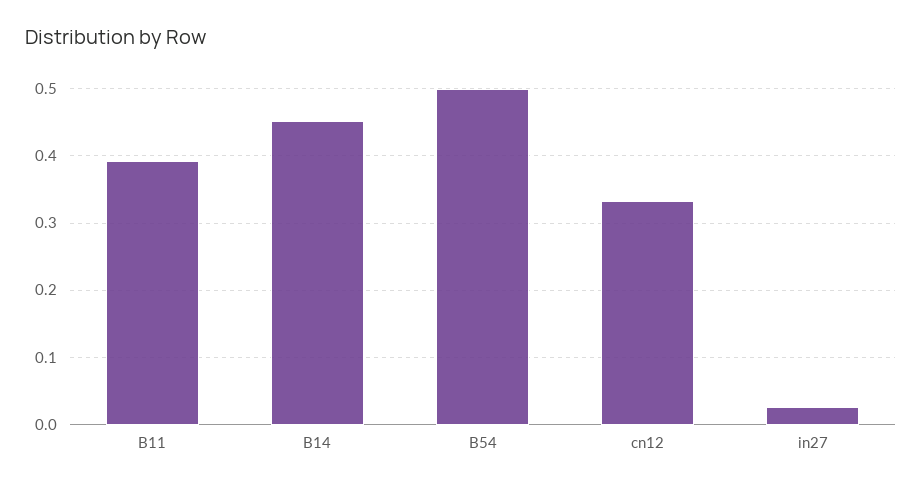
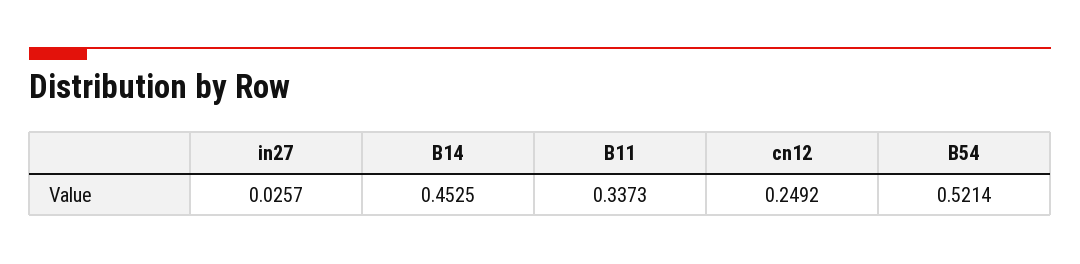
B11: 0.39 -> 0.3373
B54: 0.5 -> 0.5214
cn12: 0.33 -> 0.2492

